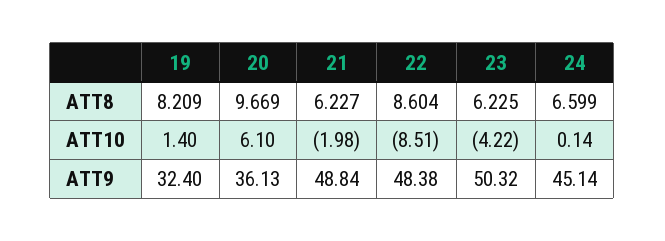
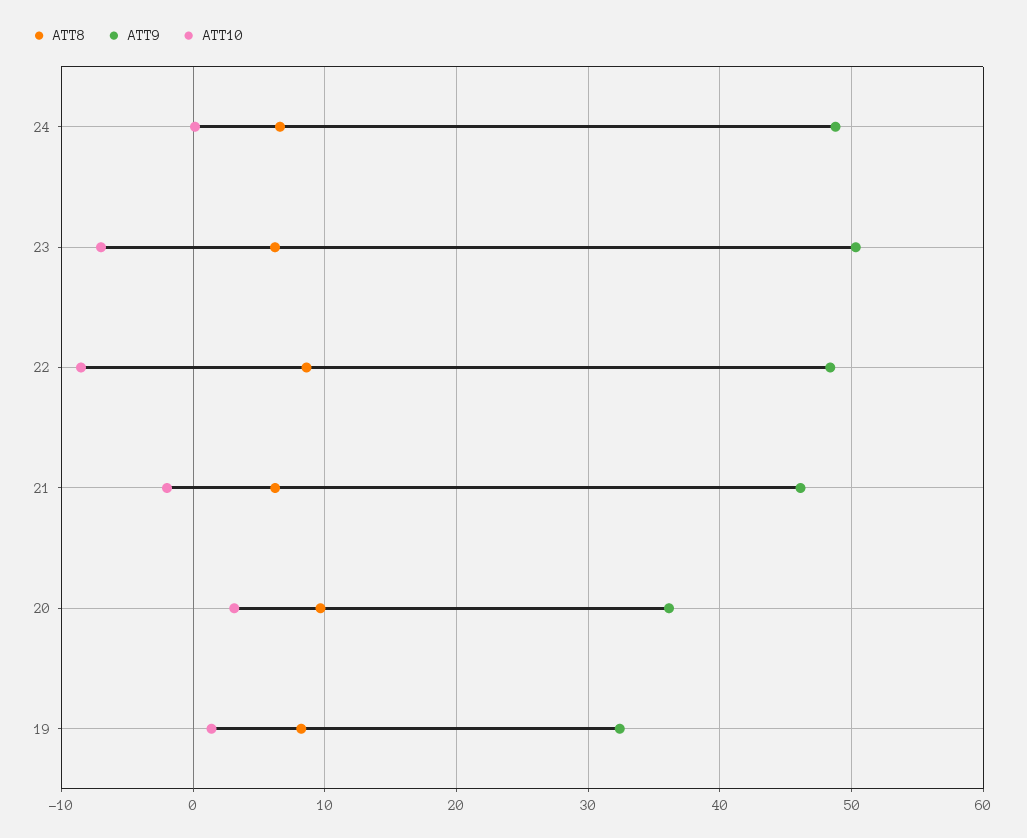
ATT10, 20: 6.1 -> 3
ATT10, 23: -4.22 -> -7
ATT9, 21: 48.84 -> 46
ATT9, 24: 45.14 -> 49

